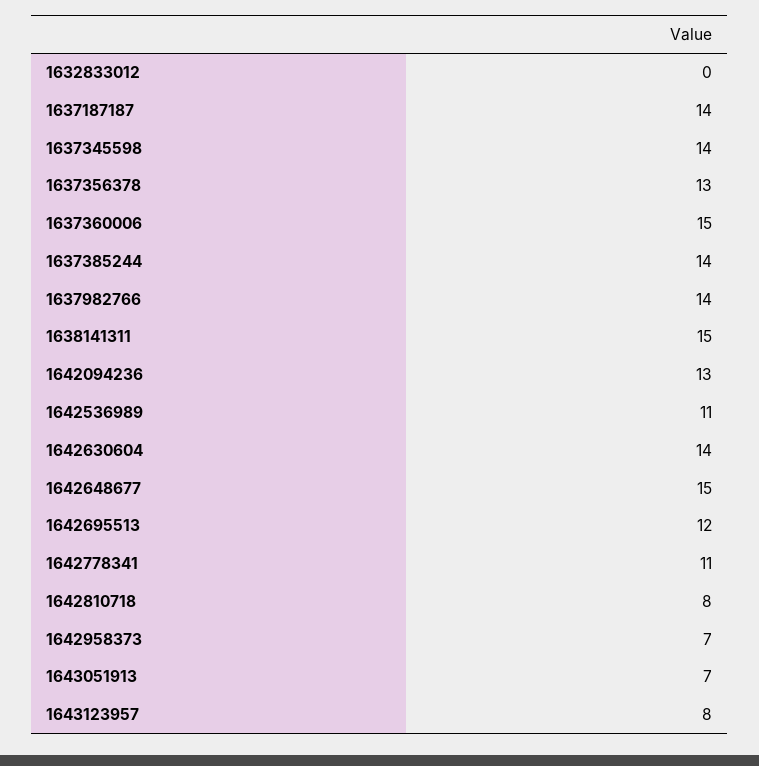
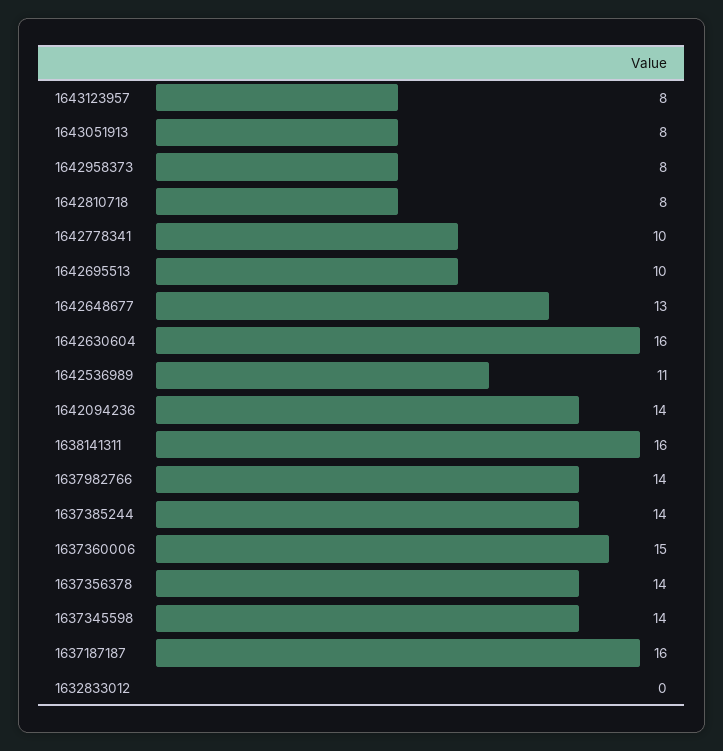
1637187187: 14 -> 16
1637356378: 13 -> 14
1638141311: 15 -> 16
1642094236: 13 -> 14
1642630604: 14 -> 16
1642648677: 15 -> 13
1642695513: 12 -> 10
1642778341: 11 -> 10
1642958373: 7 -> 8
1643051913: 7 -> 8

